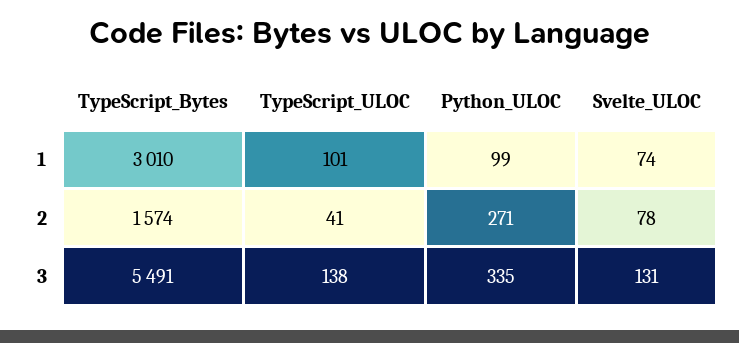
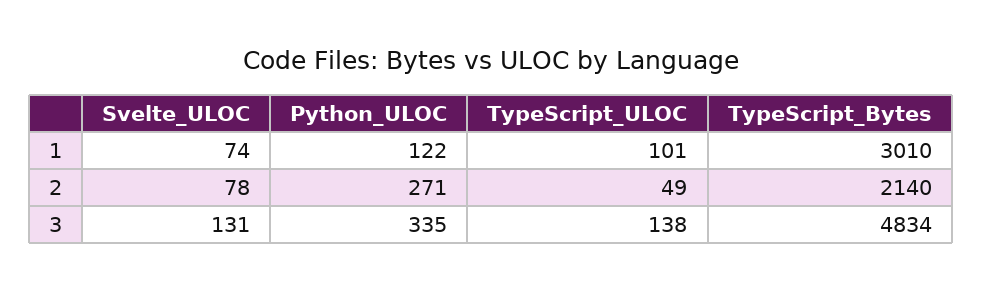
Python_ULOC, 1: 99 -> 122
TypeScript_Bytes, 2: 1574 -> 2140
TypeScript_ULOC, 2: 41 -> 49
TypeScript_Bytes, 3: 5491 -> 4834

